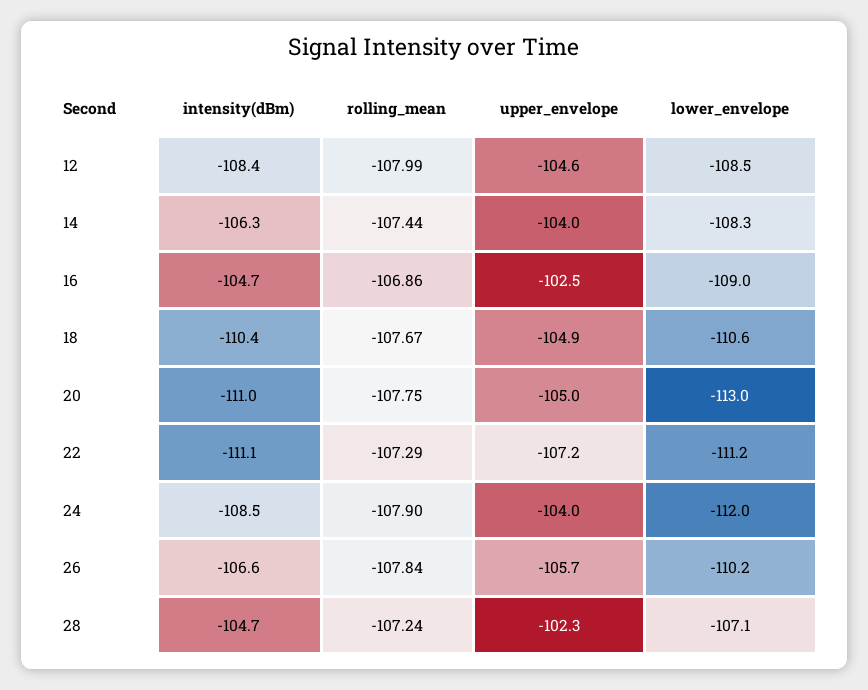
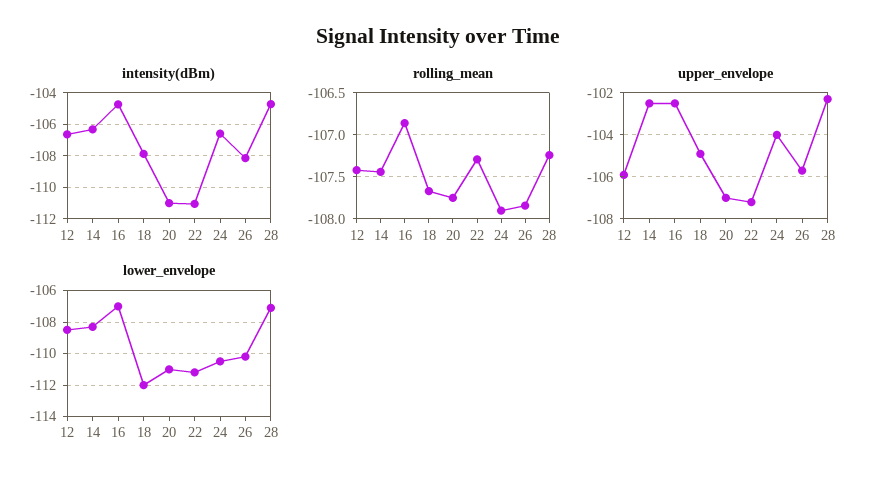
intensity(dBm), 12: -108.4 -> -106.5
rolling_mean, 12: -107.99 -> -107.4
upper_envelope, 12: -104.6 -> -106
upper_envelope, 14: -104 -> -102.5
lower_envelope, 16: -109 -> -107
intensity(dBm), 18: -110.4 -> -108
lower_envelope, 18: -110.6 -> -112
upper_envelope, 20: -105 -> -107
lower_envelope, 20: -113 -> -111
intensity(dBm), 24: -108.5 -> -106.5
lower_envelope, 24: -112 -> -110.5
intensity(dBm), 26: -106.6 -> -108

